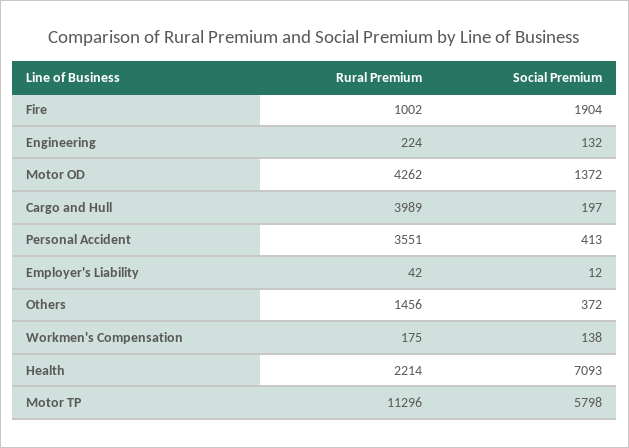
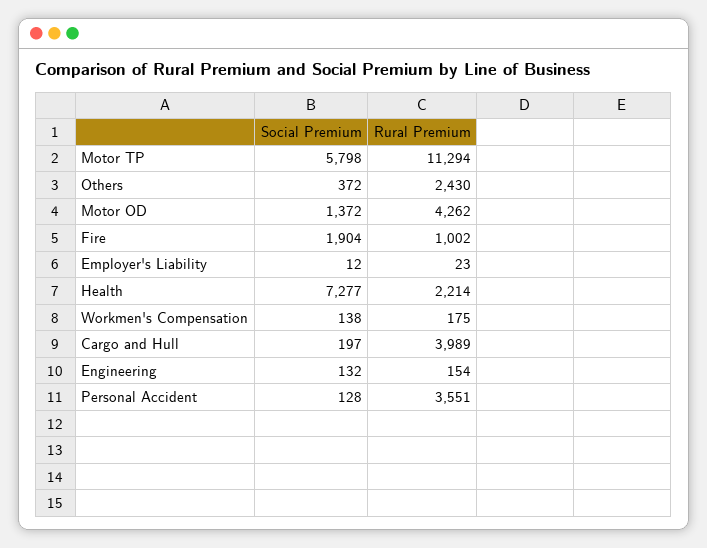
Rural Premium, Engineering: 224 -> 154
Social Premium, Personal Accident: 413 -> 128
Rural Premium, Employer's Liability: 42 -> 23
Rural Premium, Others: 1456 -> 2430
Social Premium, Health: 7093 -> 7277
Rural Premium, Motor TP: 11296 -> 11294

